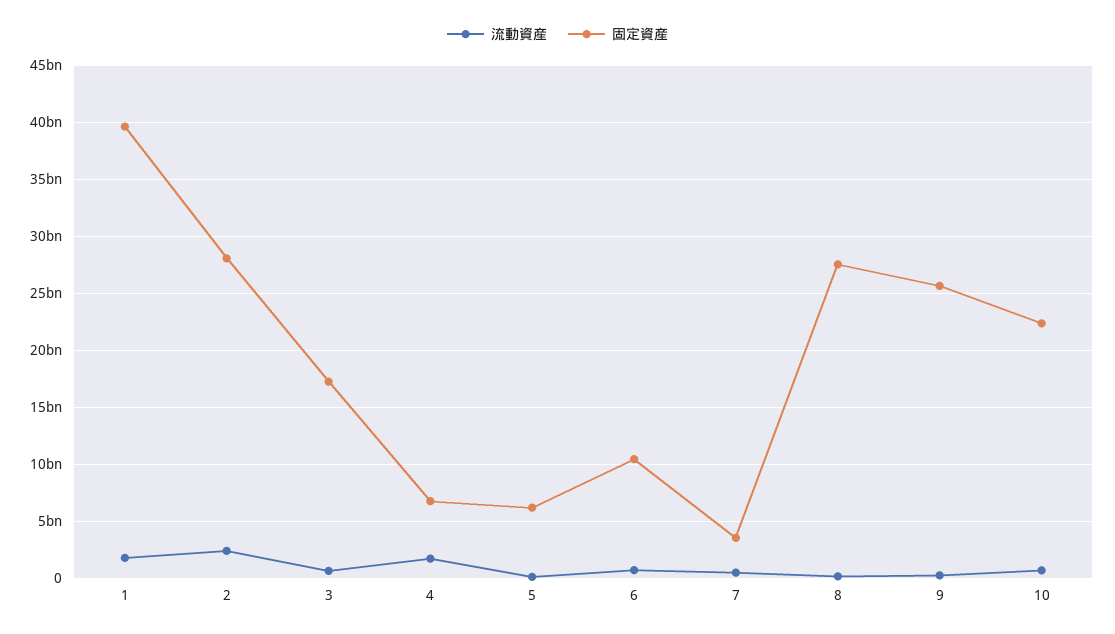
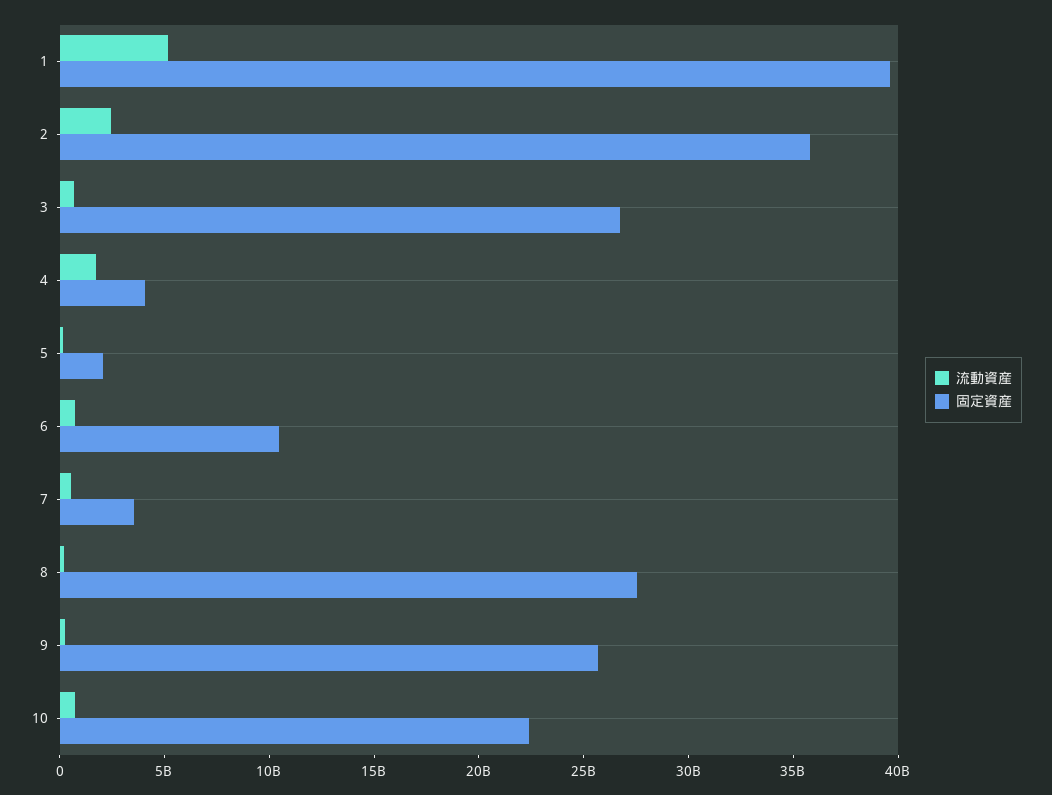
流動資産, 1: 2000000000 -> 5000000000
固定資産, 2: 28000000000 -> 36000000000
固定資産, 3: 17000000000 -> 27000000000
固定資産, 4: 7000000000 -> 4000000000
固定資産, 5: 6000000000 -> 2000000000

